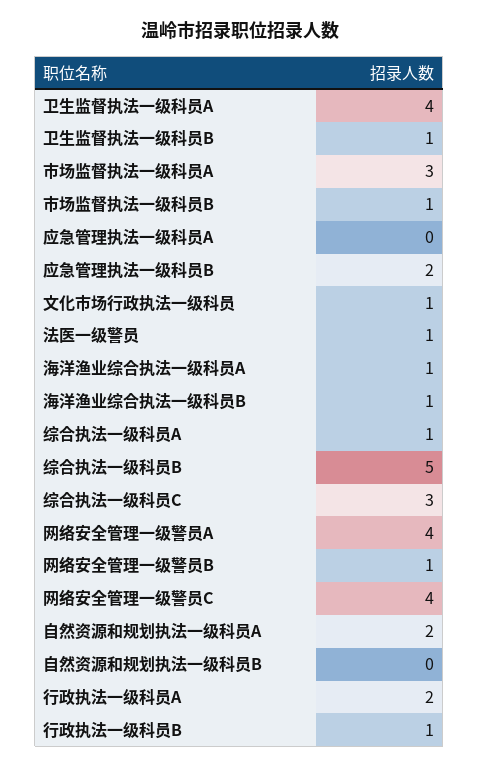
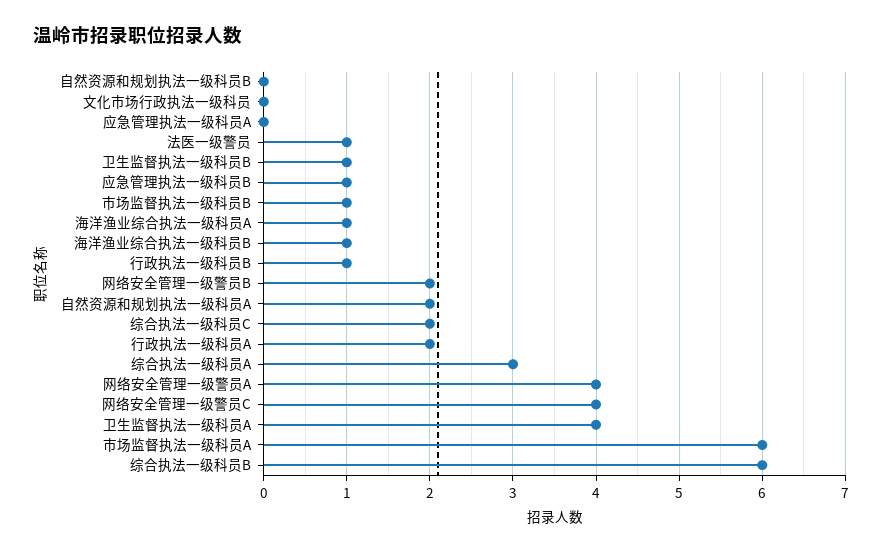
市场监督执法一级科员A: 3 -> 6
应急管理执法一级科员B: 2 -> 1
文化市场行政执法一级科员: 1 -> 0
综合执法一级科员A: 1 -> 3
综合执法一级科员B: 5 -> 6
综合执法一级科员C: 3 -> 2
网络安全管理一级警员B: 1 -> 2

